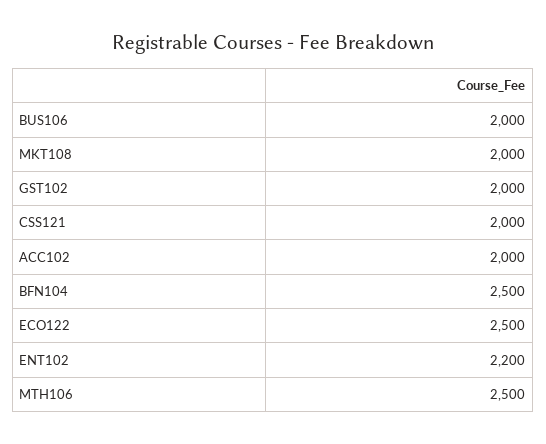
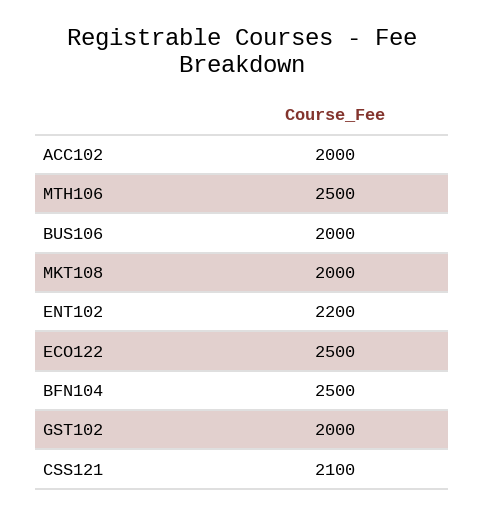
CSS121: 2000 -> 2100

